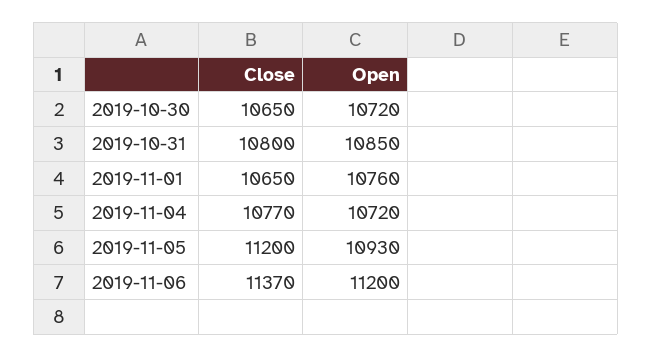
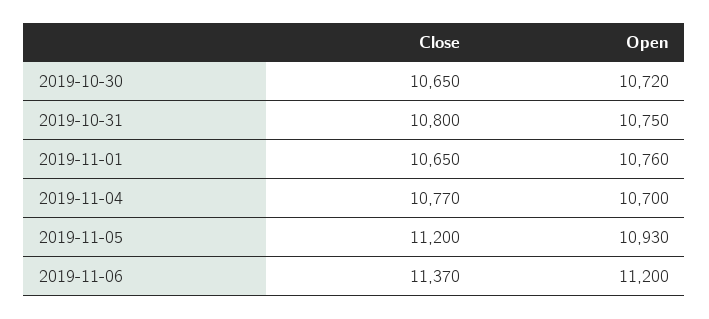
Open, 2019-10-31: 10850 -> 10750
Open, 2019-11-04: 10720 -> 10700

